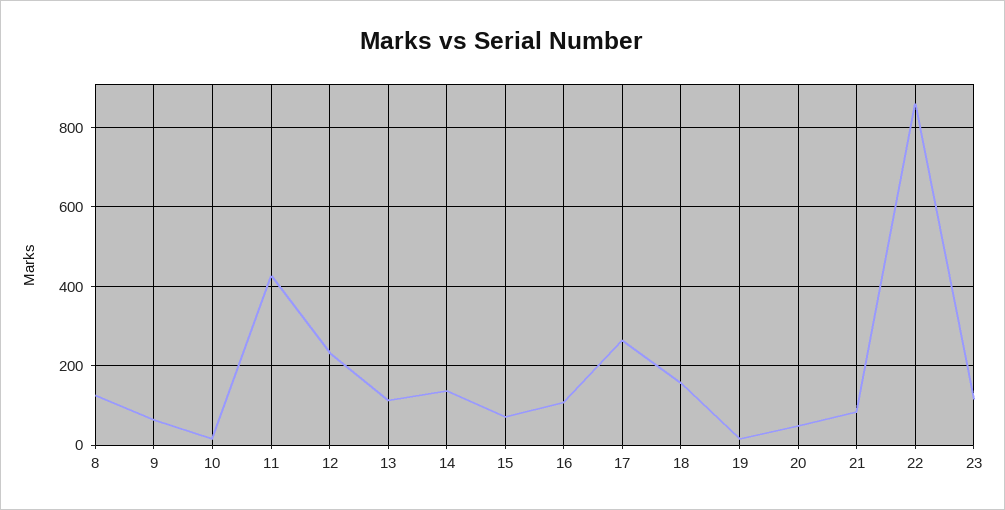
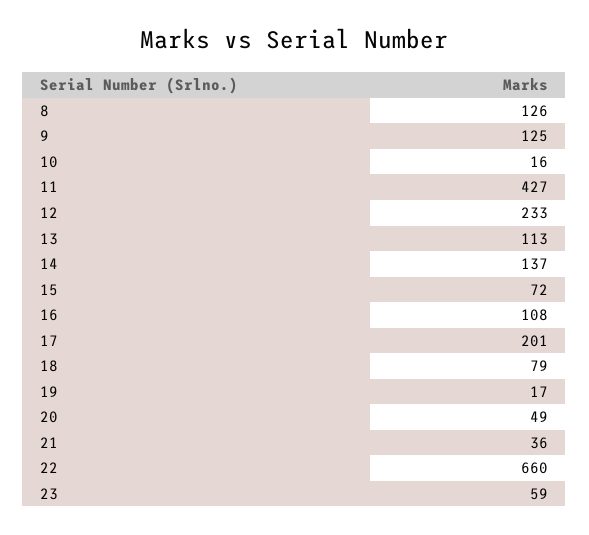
9: 60 -> 125
17: 260 -> 201
18: 160 -> 79
21: 80 -> 36
22: 860 -> 660
23: 120 -> 59

